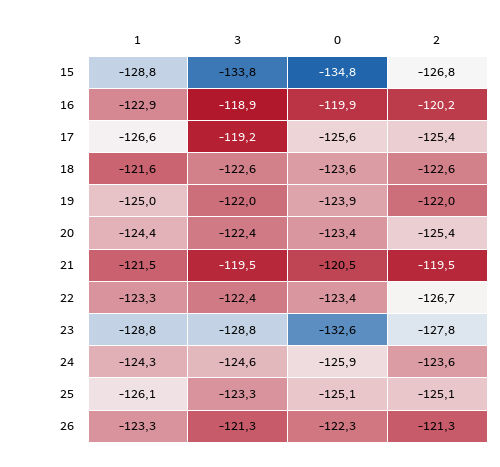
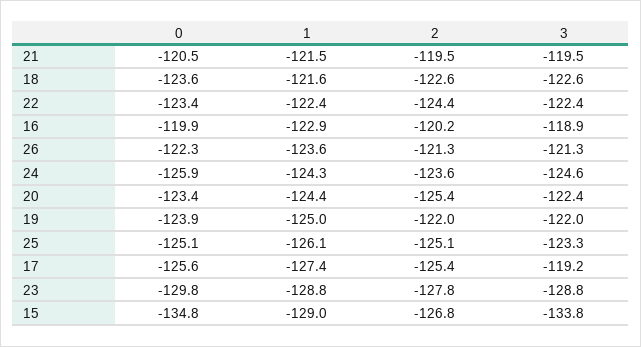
1, 15: -128.8 -> -129
1, 17: -126.6 -> -127.4
1, 22: -123.3 -> -122.4
2, 22: -126.7 -> -124.4
0, 23: -132.6 -> -129.8
1, 26: -123.3 -> -123.6

